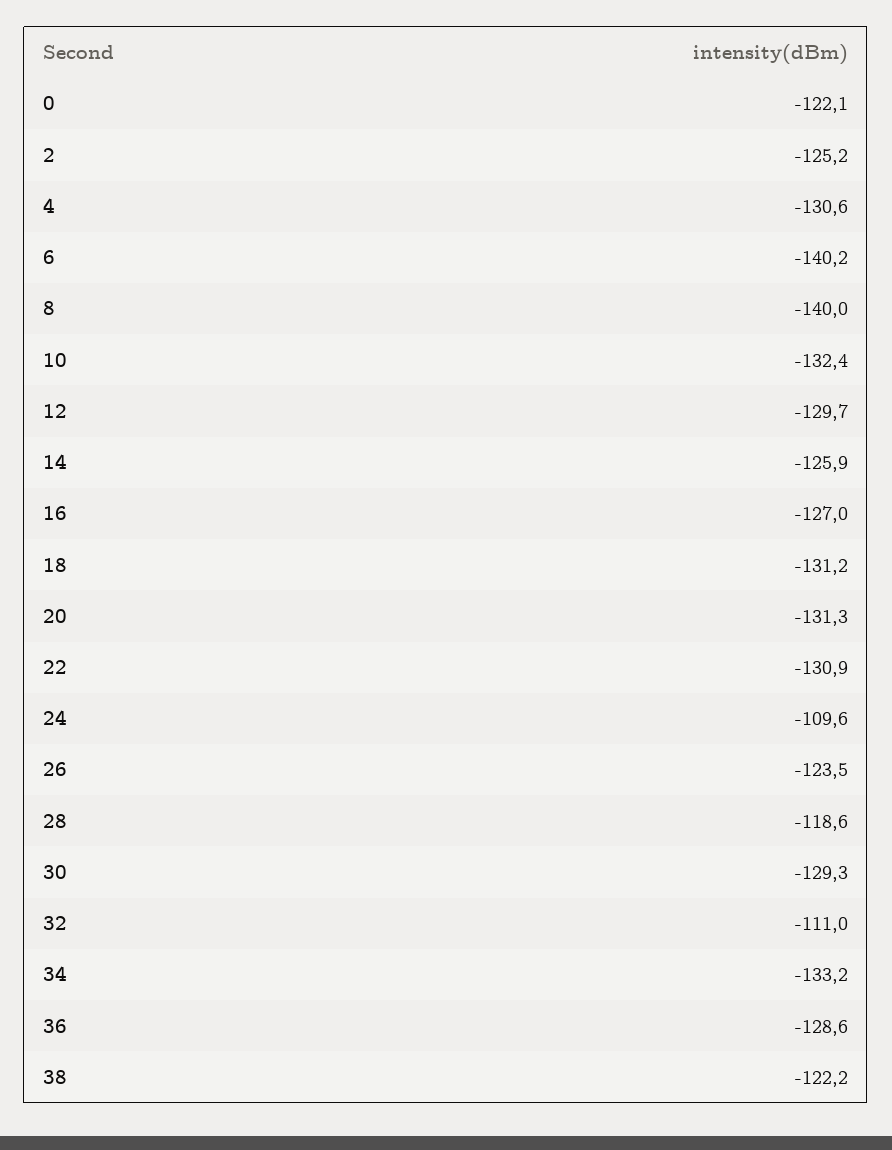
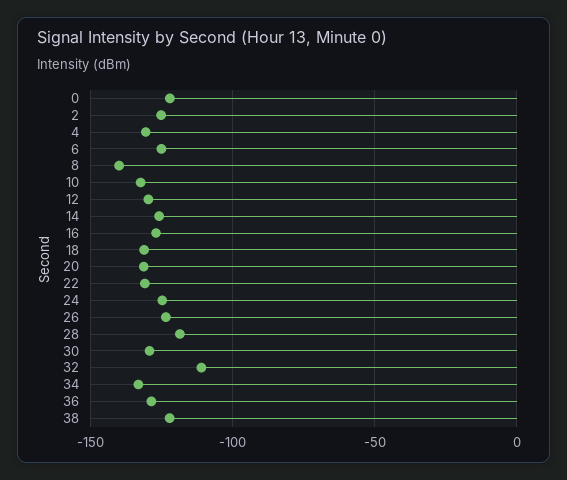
6: -140.2 -> -125
24: -109.6 -> -125

